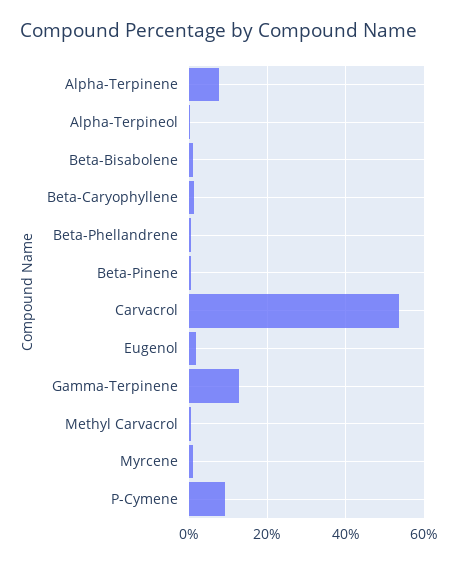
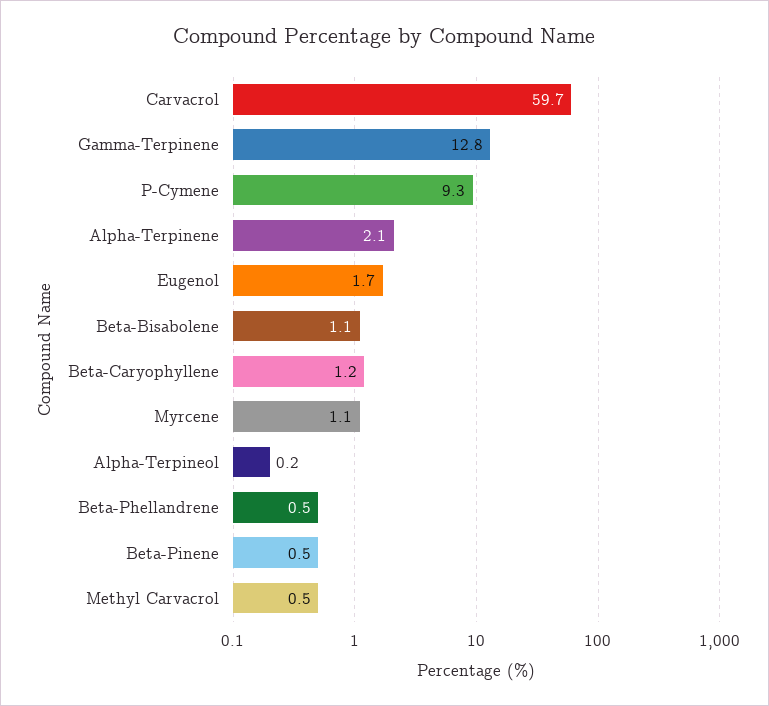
Alpha-Terpinene: 8 -> 2.1
Carvacrol: 54 -> 59.7

